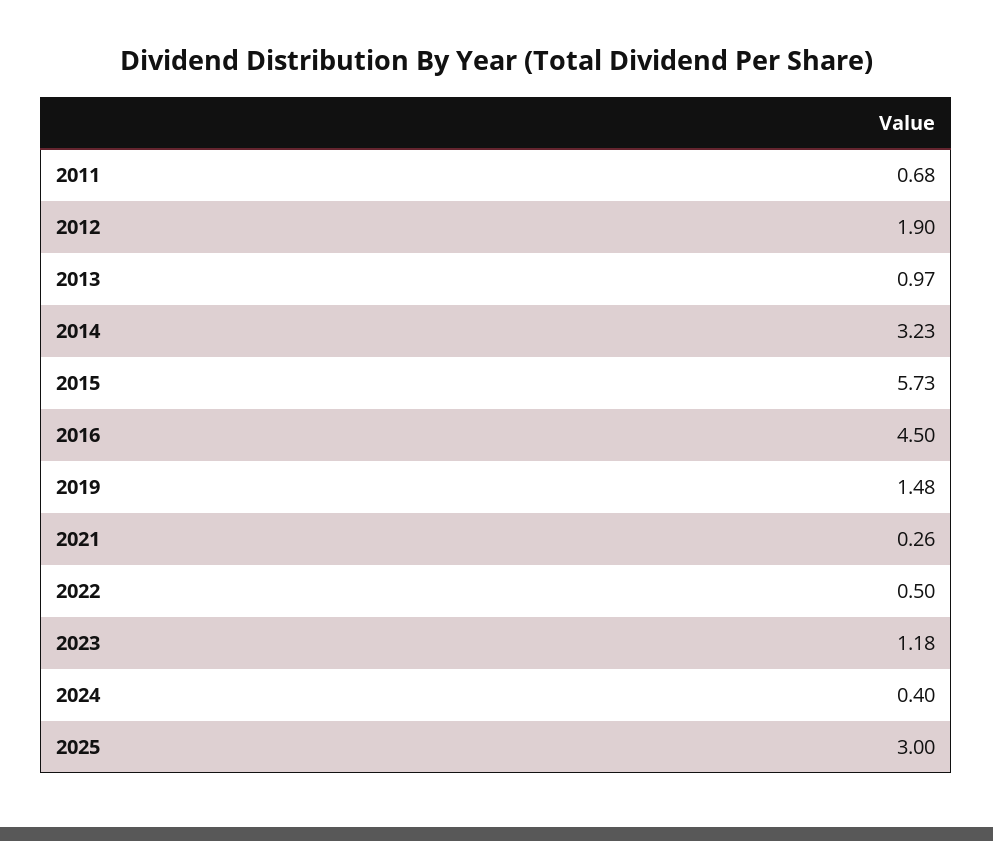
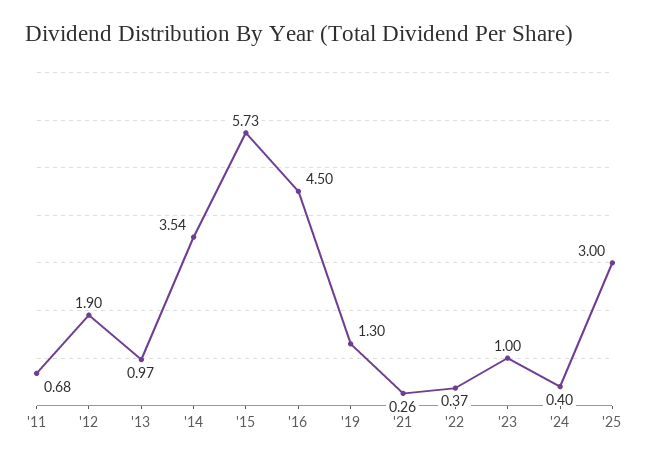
2014: 3.23 -> 3.54
2019: 1.48 -> 1.3
2022: 0.5 -> 0.37
2023: 1.18 -> 1

